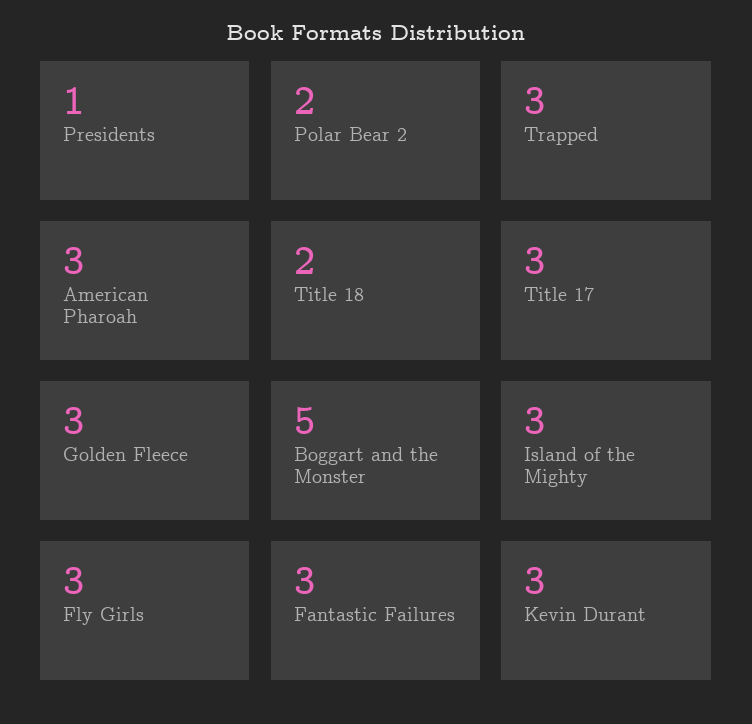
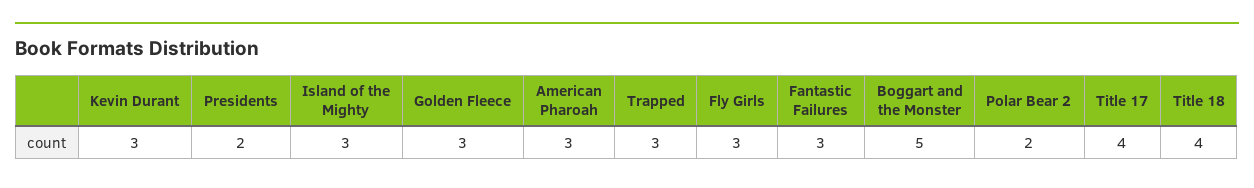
Presidents: 1 -> 2
Title 18: 2 -> 4
Title 17: 3 -> 4

